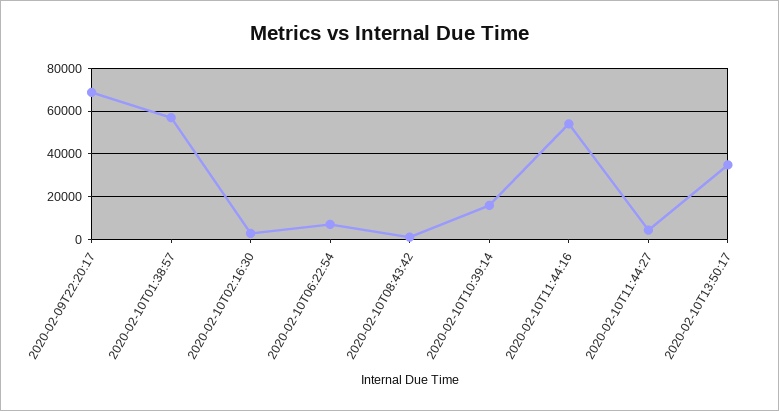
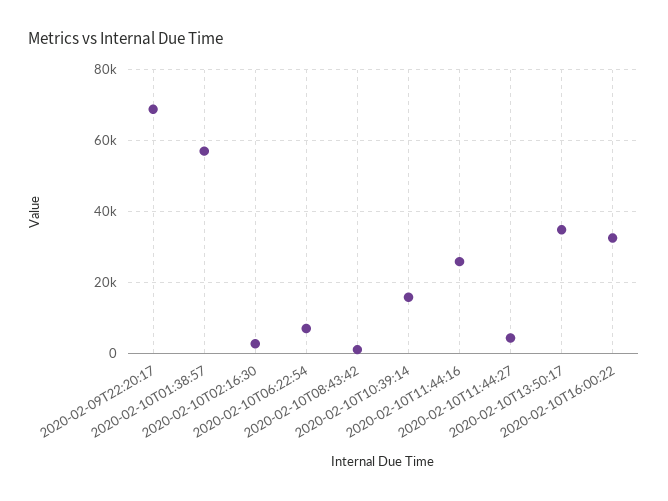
2020-02-10T11:44:16: 55000 -> 26000
2020-02-10T16:00:22: none -> 32000

